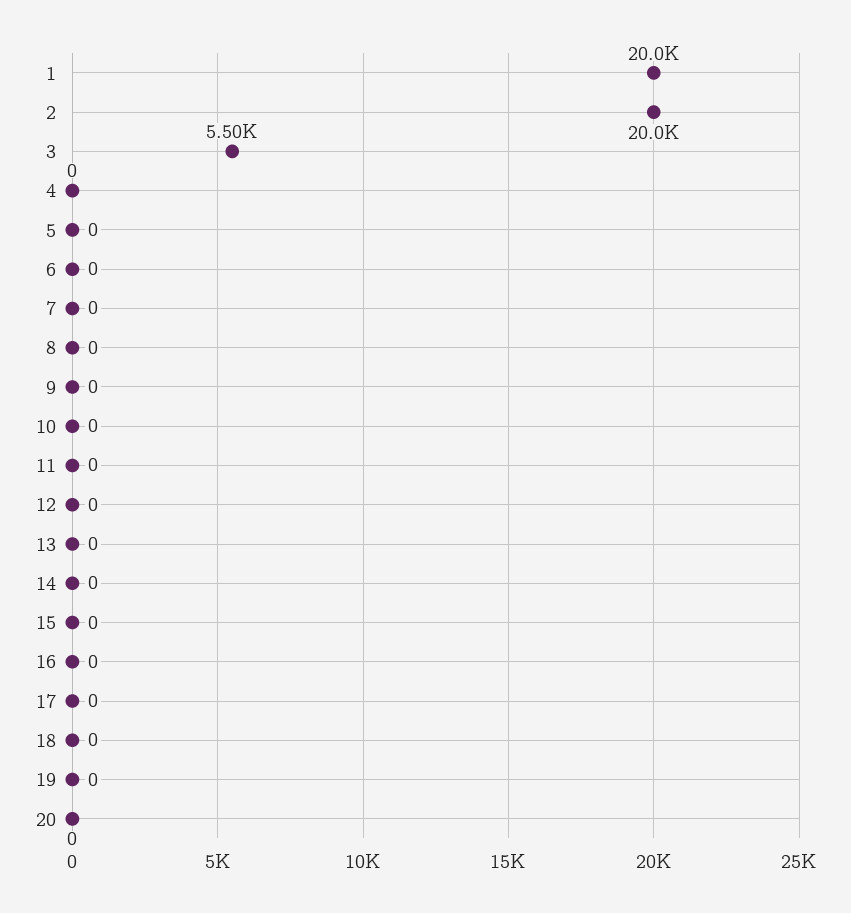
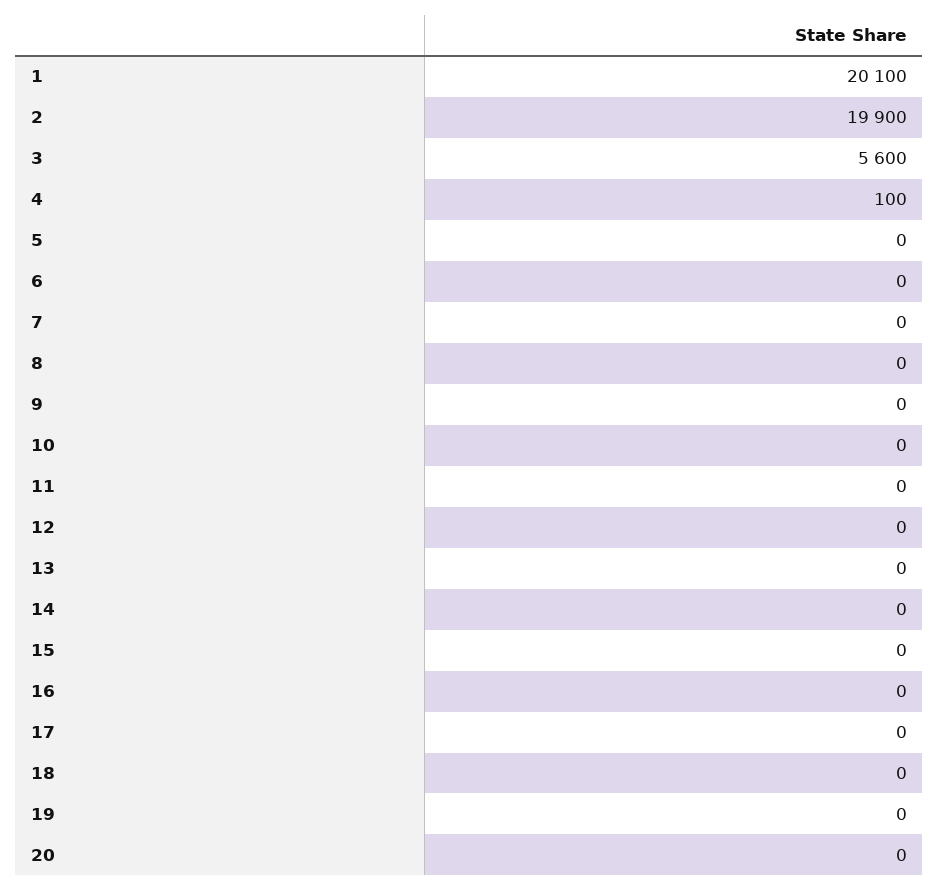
1: 20000 -> 20100
2: 20000 -> 19900
3: 5500 -> 5600
4: 0 -> 100

